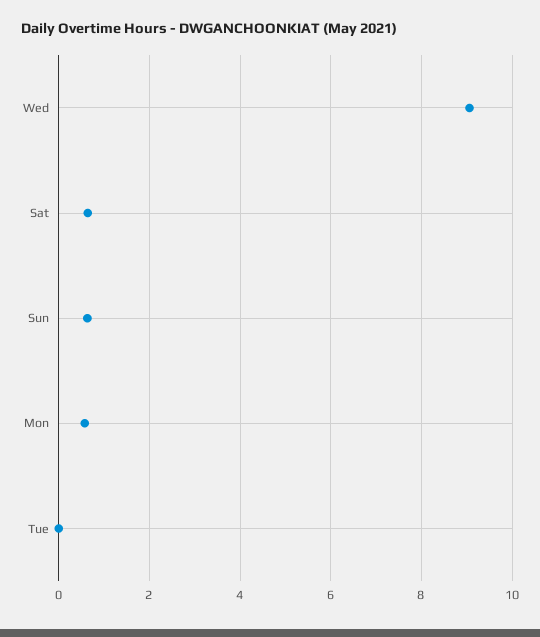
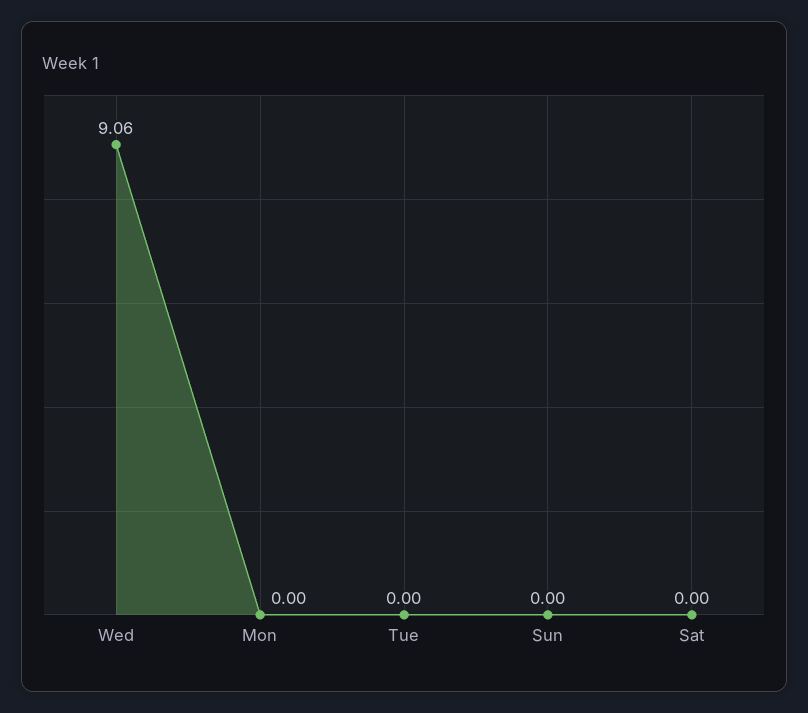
Sat: 0.6 -> 0
Sun: 0.6 -> 0
Mon: 0.6 -> 0

